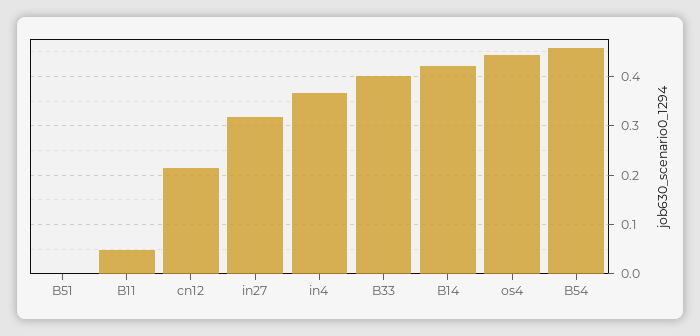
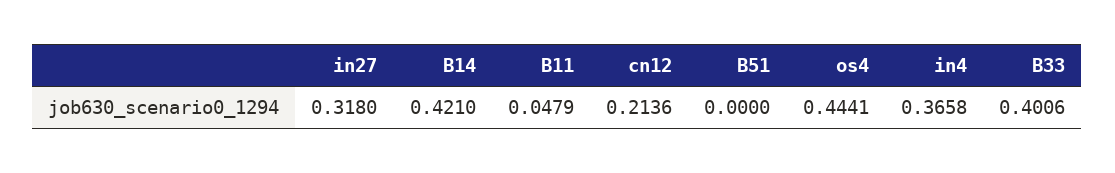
B54: 0.46 -> none

